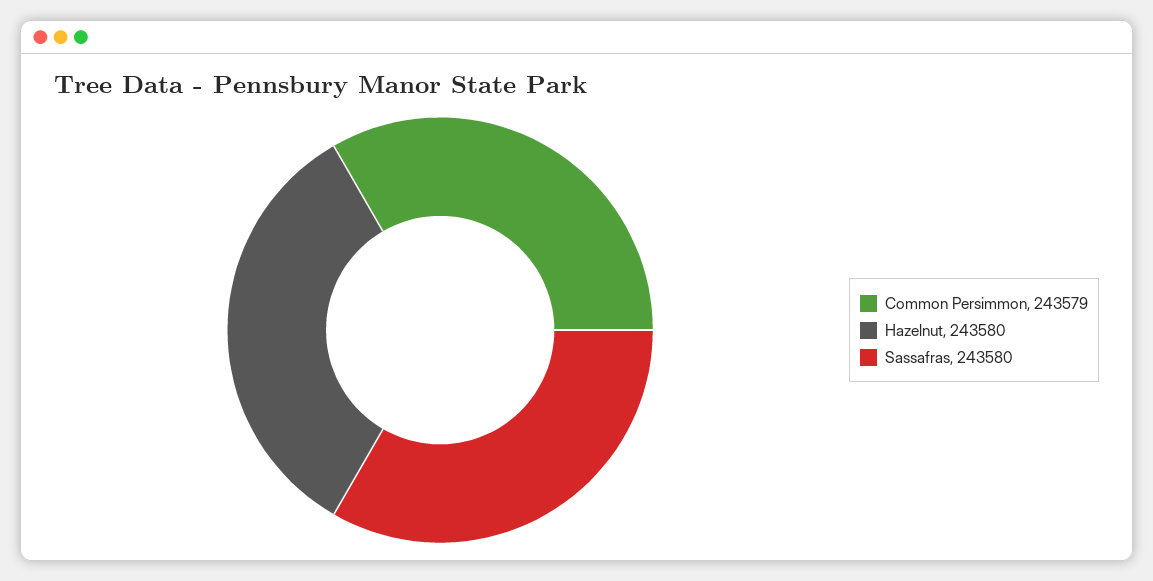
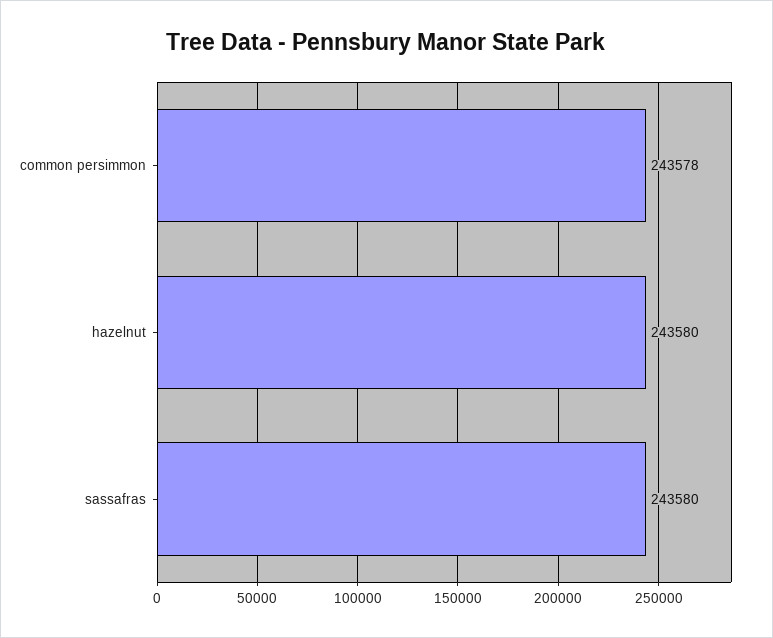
Common Persimmon: 243579 -> 243578

